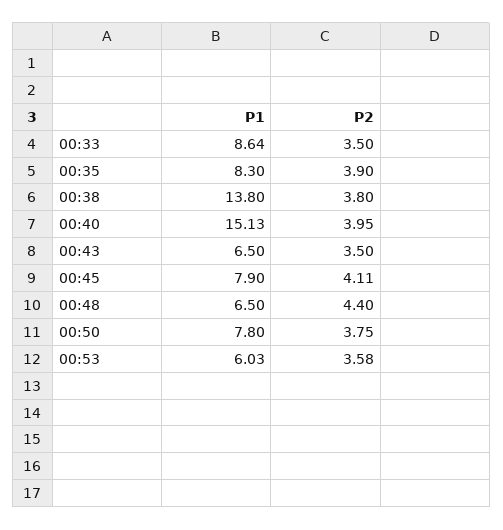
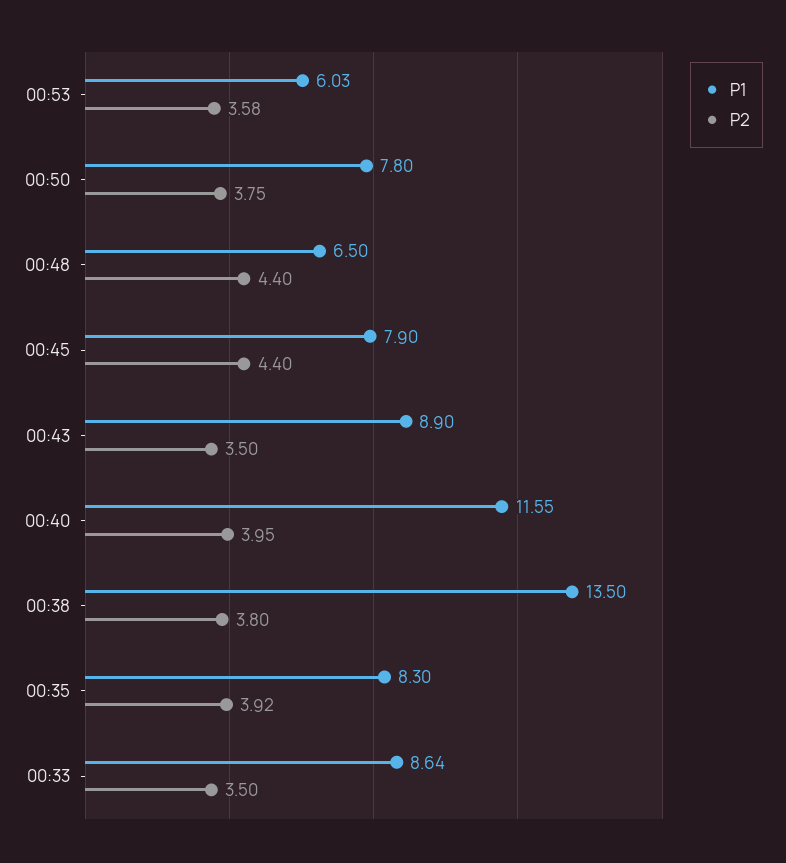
P2, 00:35: 3.9 -> 3.92
P1, 00:38: 13.8 -> 13.5
P1, 00:40: 15.13 -> 11.55
P1, 00:43: 6.5 -> 8.9
P2, 00:45: 4.11 -> 4.4

